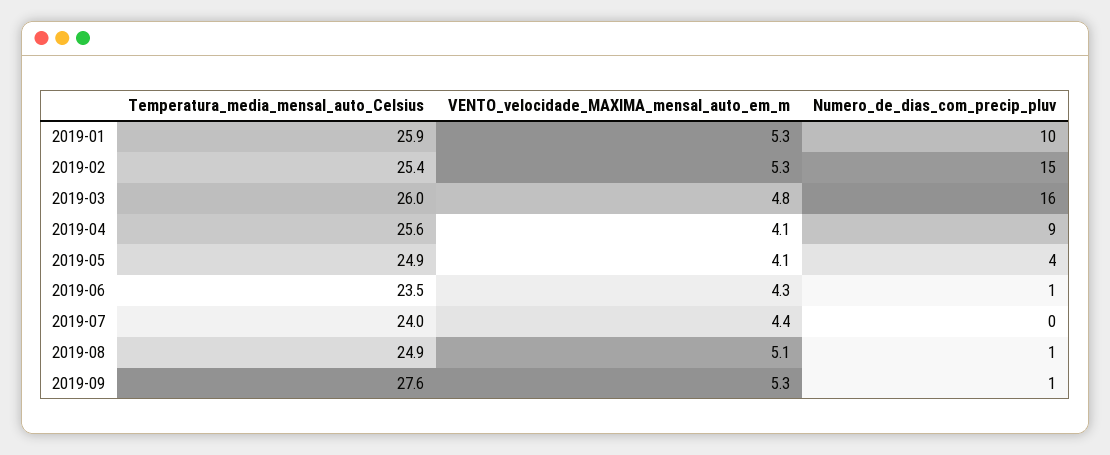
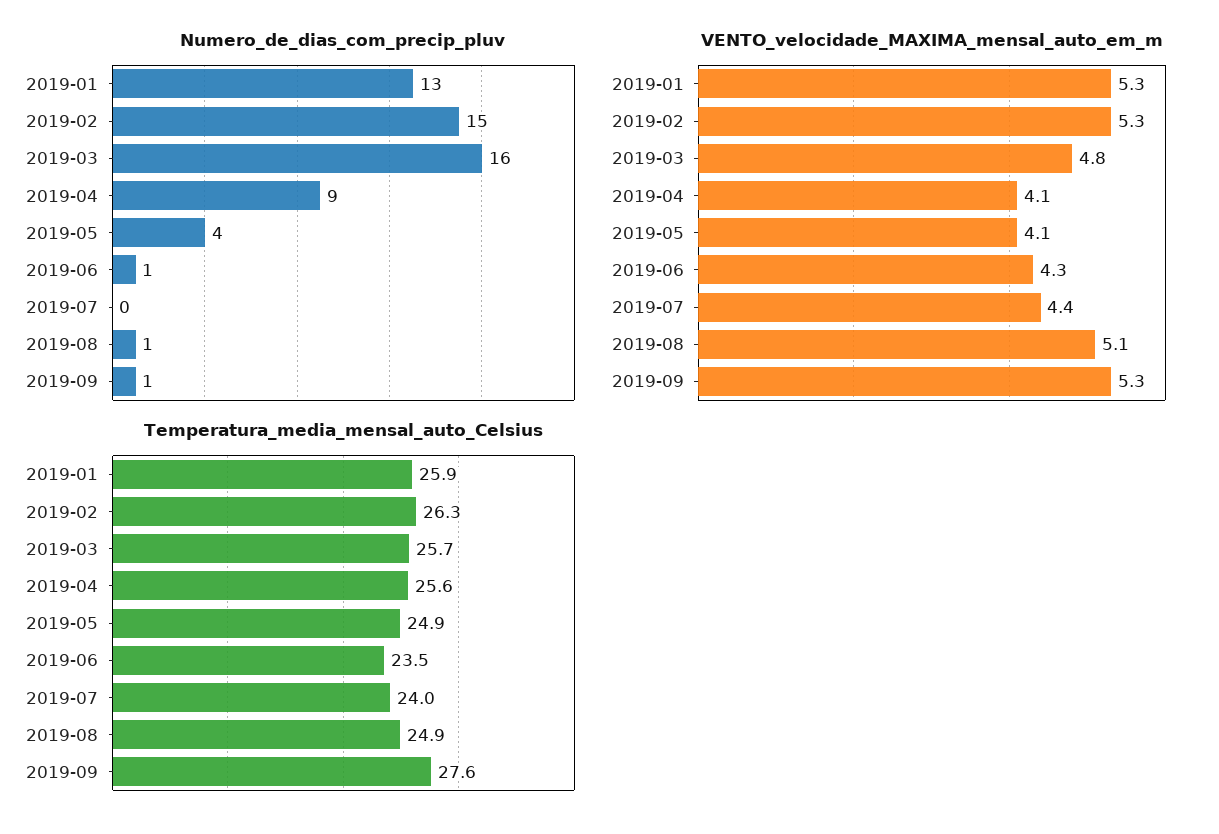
Numero_de_dias_com_precip_pluv, 2019-01: 10 -> 13
Temperatura_media_mensal_auto_Celsius, 2019-02: 25.4 -> 26.3
Temperatura_media_mensal_auto_Celsius, 2019-03: 26 -> 25.7

